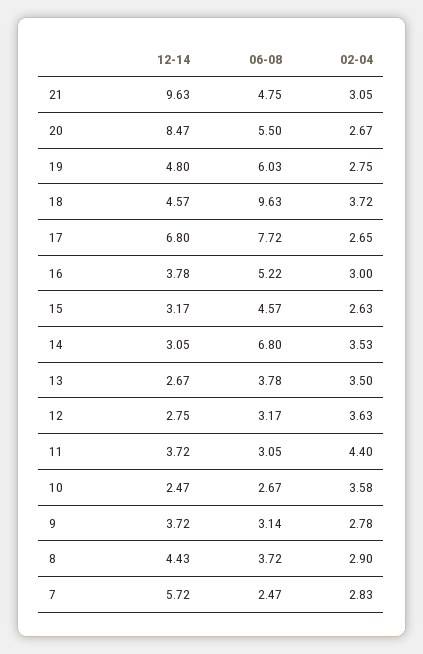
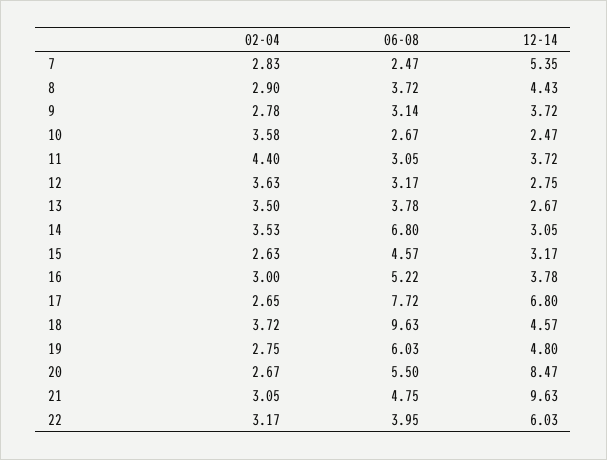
12-14, 7: 5.72 -> 5.35
02-04, 22: none -> 3.17
06-08, 22: none -> 3.95
12-14, 22: none -> 6.03

